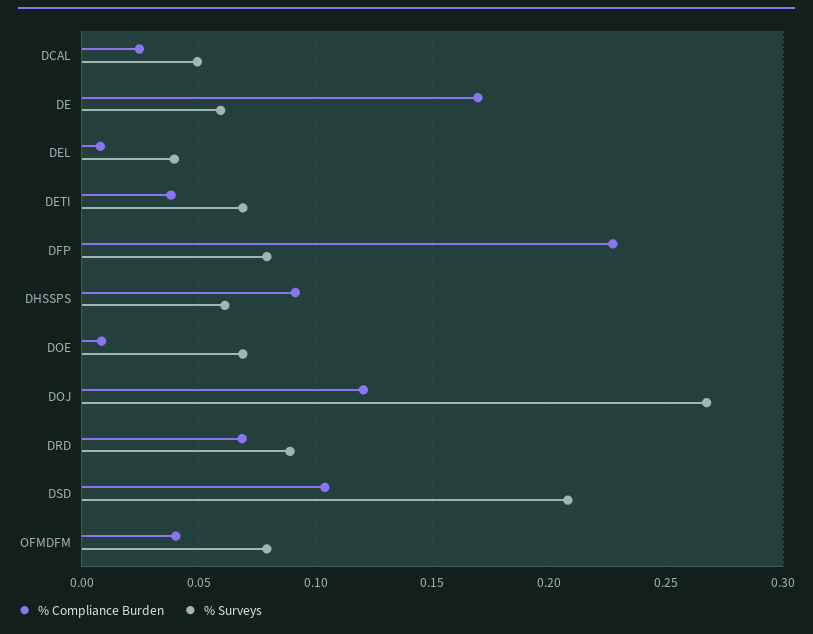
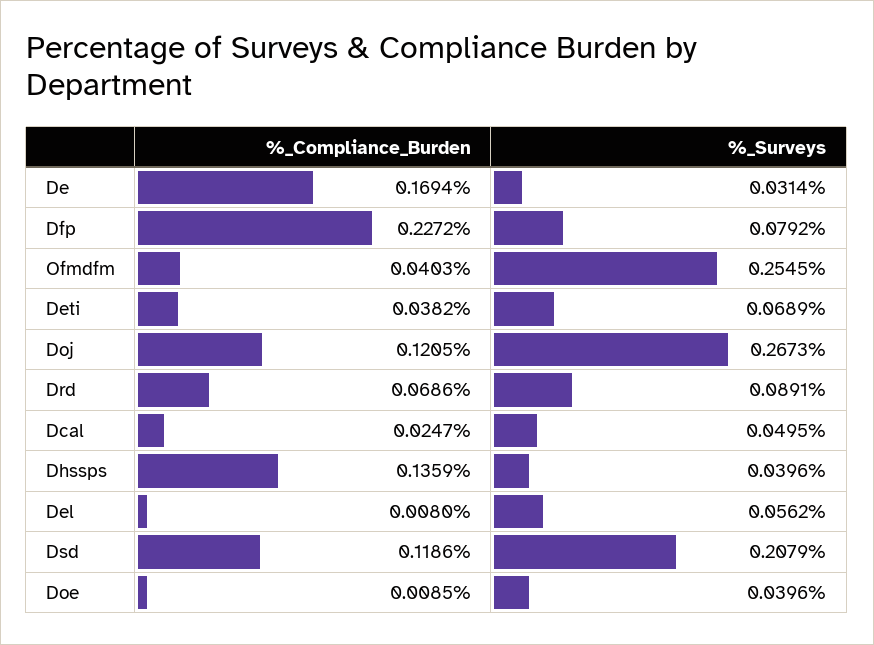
% Surveys, DE: 0.06 -> 0.0314
% Surveys, DEL: 0.04 -> 0.0562
% Compliance Burden, DHSSPS: 0.09 -> 0.1359
% Surveys, DHSSPS: 0.06 -> 0.0396
% Surveys, DOE: 0.07 -> 0.0396
% Compliance Burden, DSD: 0.105 -> 0.1186
% Surveys, OFMDFM: 0.08 -> 0.2545

